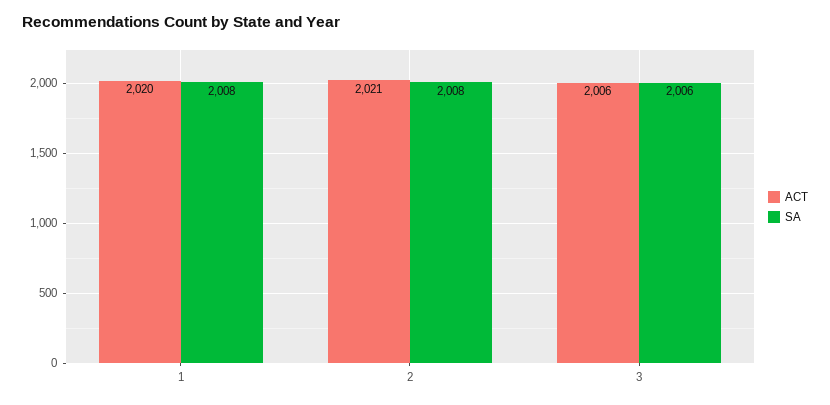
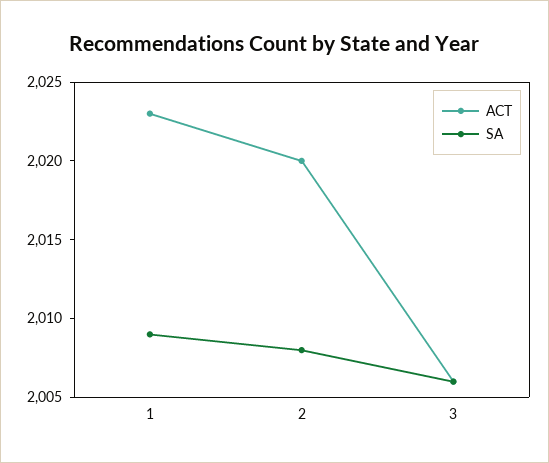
ACT, 1: 2020 -> 2023
SA, 1: 2008 -> 2009
ACT, 2: 2021 -> 2020

